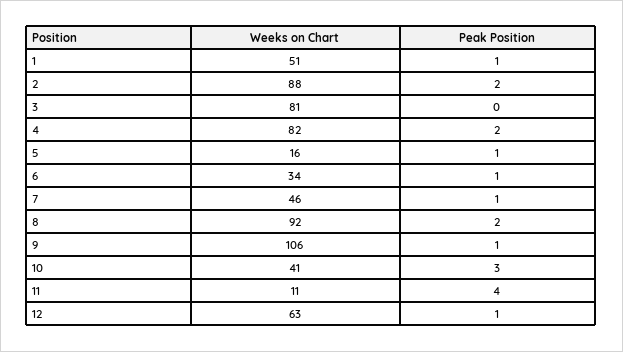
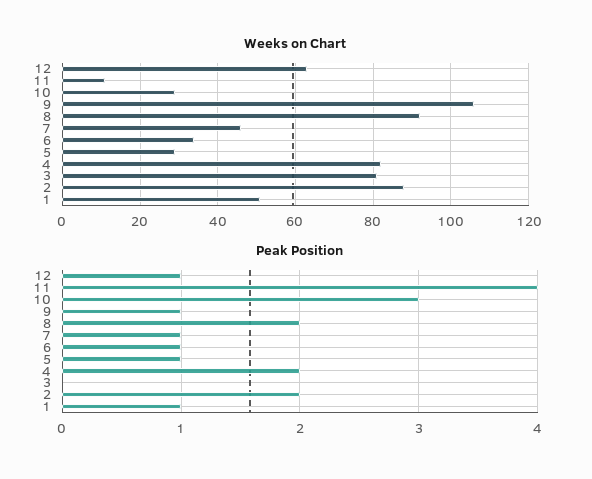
Weeks on Chart, 5: 16 -> 30
Weeks on Chart, 10: 41 -> 30

